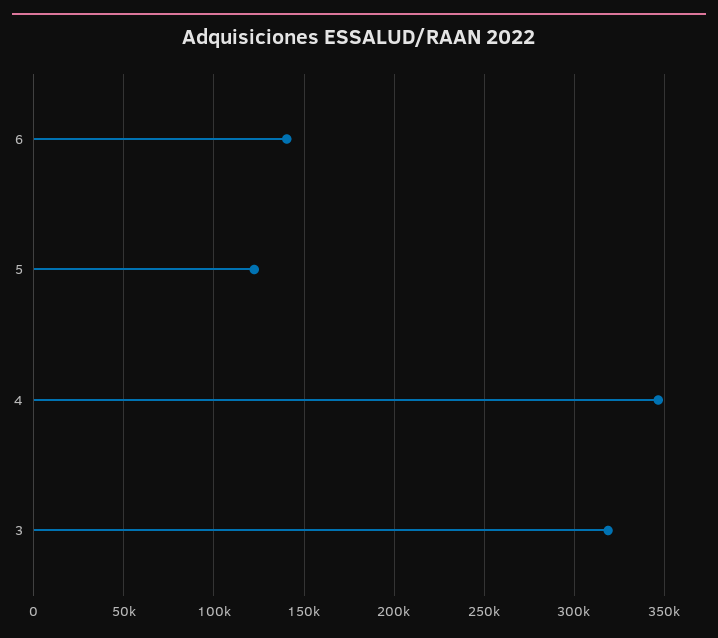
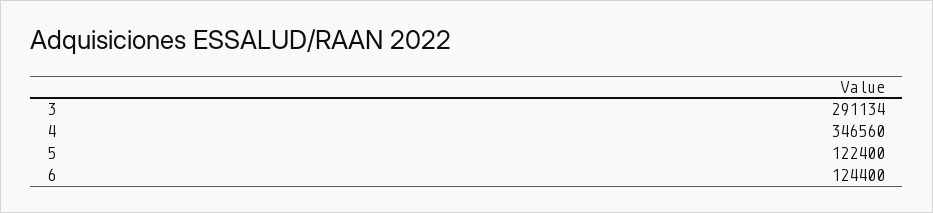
6: 140000 -> 124400
3: 320000 -> 291134

